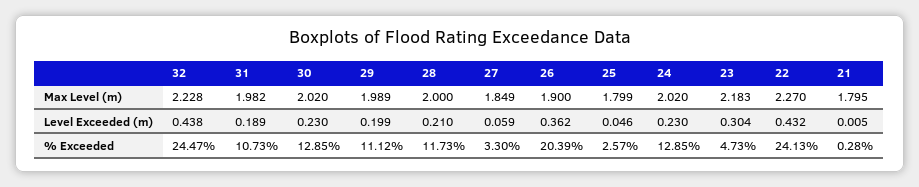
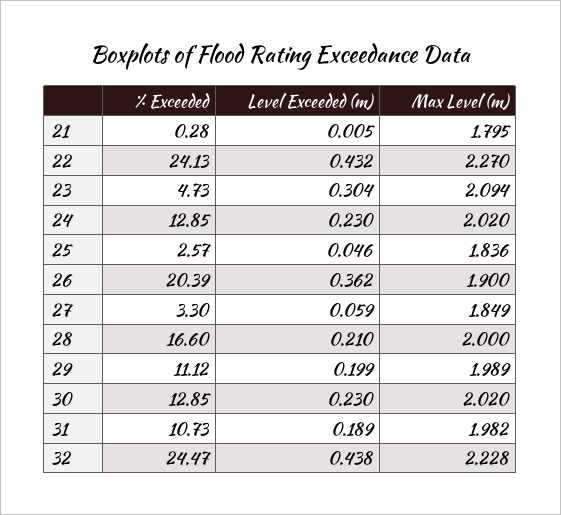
25, Max Level (m): 1.799 -> 1.836
23, Max Level (m): 2.183 -> 2.094
28, % Exceeded: 11.73 -> 16.6

